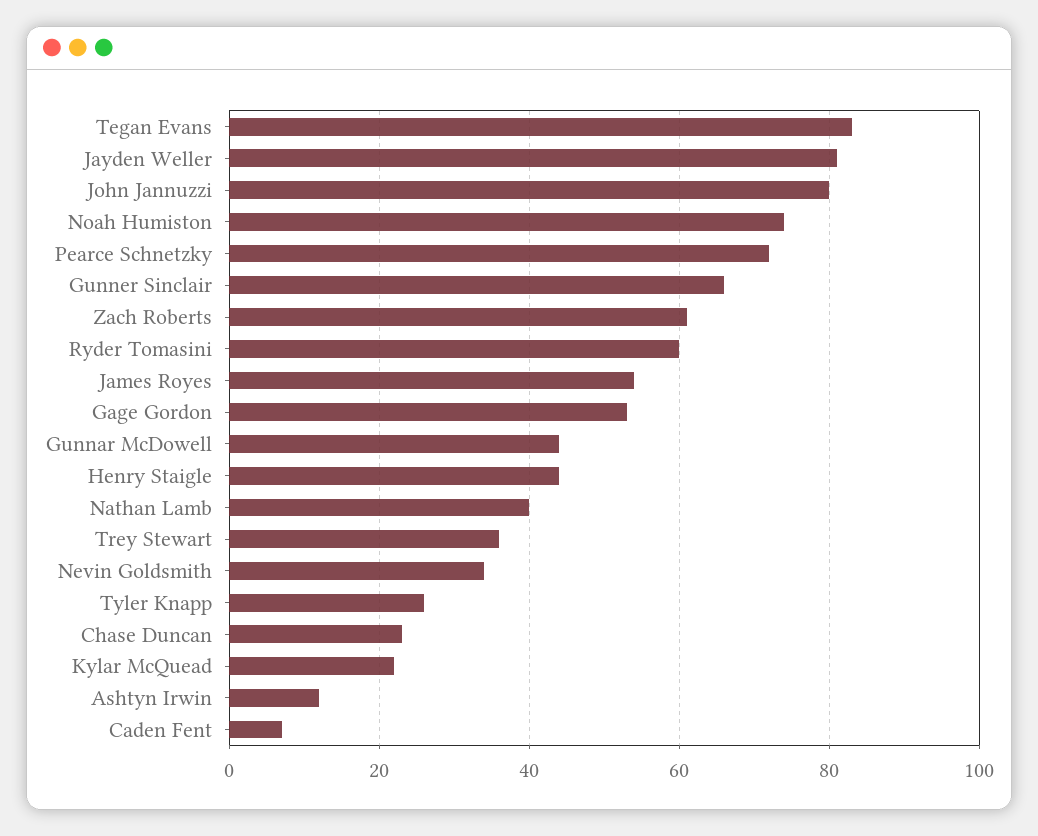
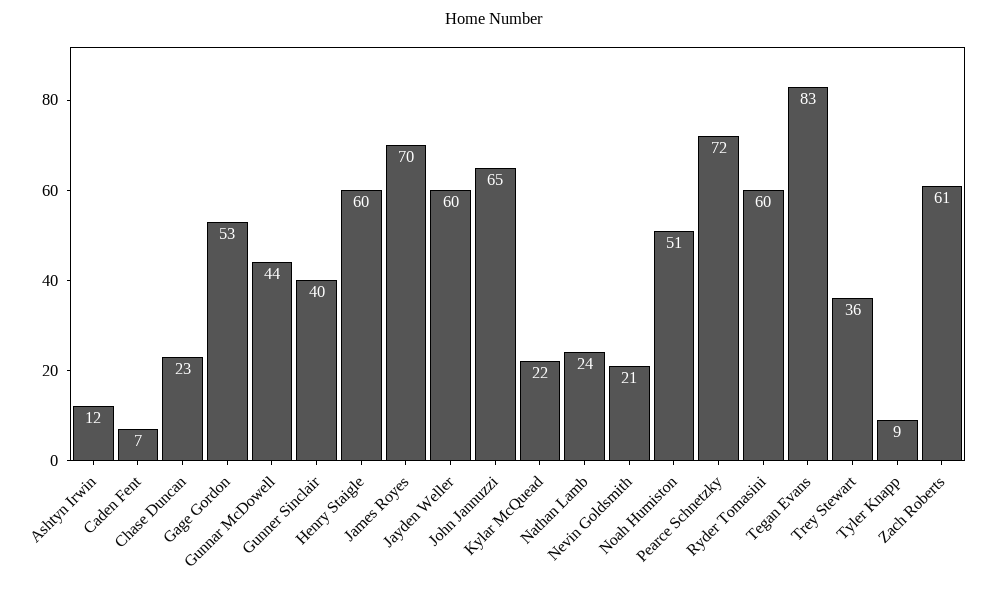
Jayden Weller: 80 -> 60
John Jannuzzi: 80 -> 65
Noah Humiston: 75 -> 51
Gunner Sinclair: 65 -> 40
James Royes: 55 -> 70
Henry Staigle: 45 -> 60
Nathan Lamb: 40 -> 24
Nevin Goldsmith: 35 -> 21
Tyler Knapp: 25 -> 9

